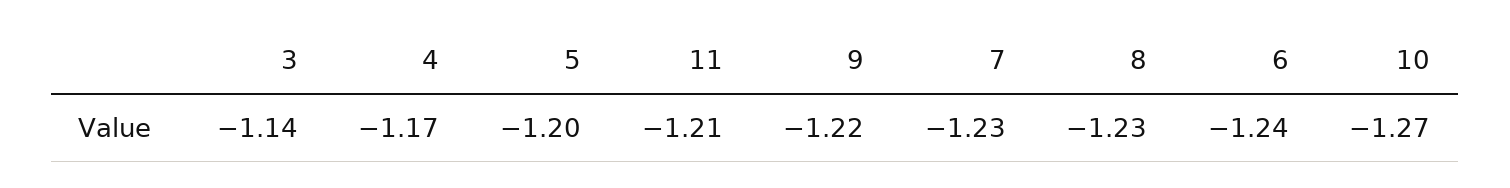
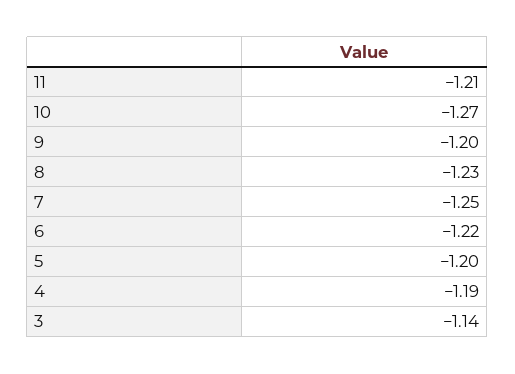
4: -1.17 -> -1.19
9: -1.22 -> -1.2
7: -1.23 -> -1.25
6: -1.24 -> -1.22

